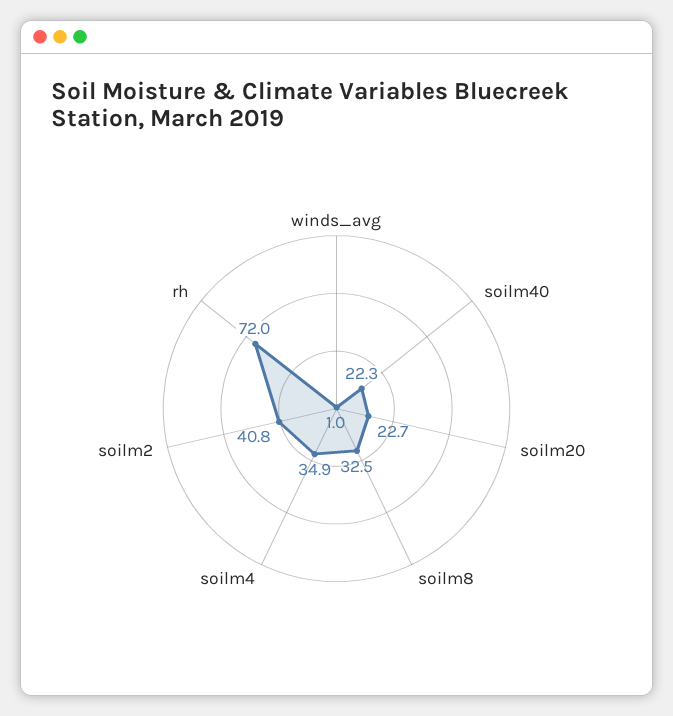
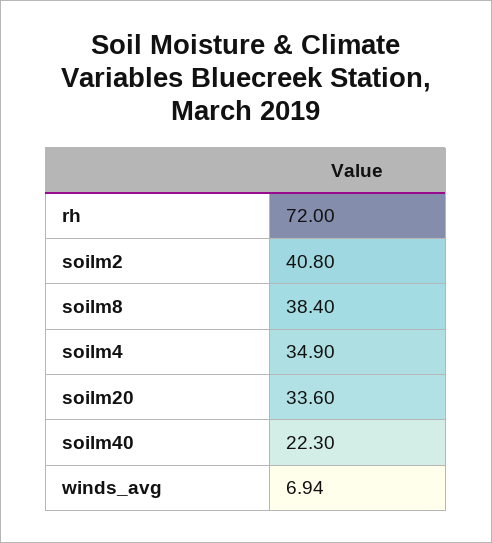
winds_avg: 1 -> 6.94
soilm20: 22.7 -> 33.6
soilm8: 32.5 -> 38.4

